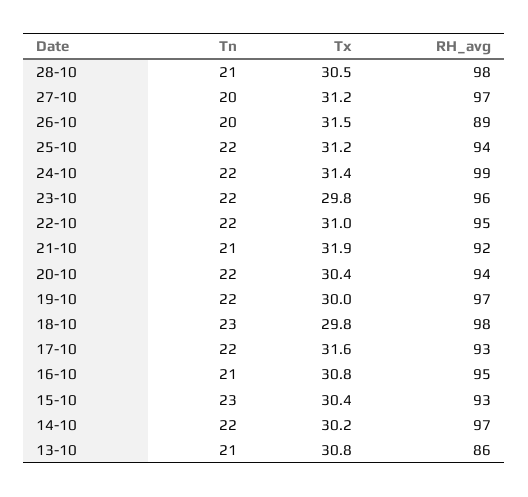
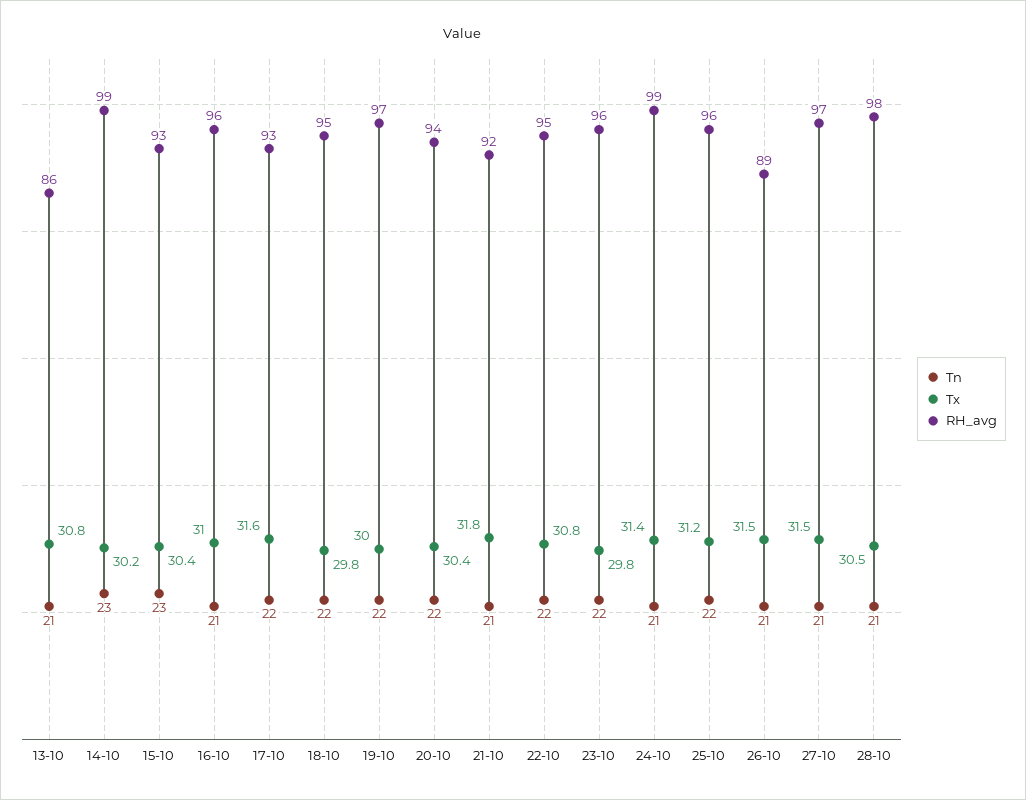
Tn, 27-10: 20 -> 21
Tx, 27-10: 31.2 -> 31.5
Tn, 26-10: 20 -> 21
RH_avg, 25-10: 94 -> 96
Tn, 24-10: 22 -> 21
Tx, 22-10: 31 -> 30.8
Tx, 21-10: 31.9 -> 31.8
Tn, 18-10: 23 -> 22
RH_avg, 18-10: 98 -> 95
Tx, 16-10: 30.8 -> 31
RH_avg, 16-10: 95 -> 96
Tn, 14-10: 22 -> 23
RH_avg, 14-10: 97 -> 99

